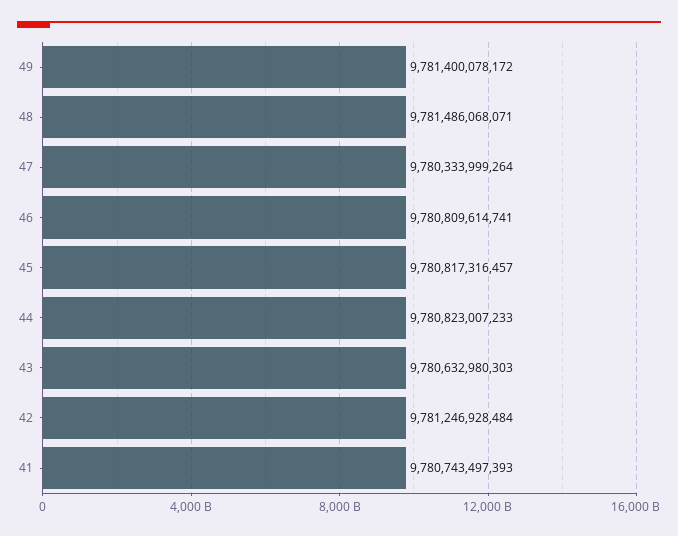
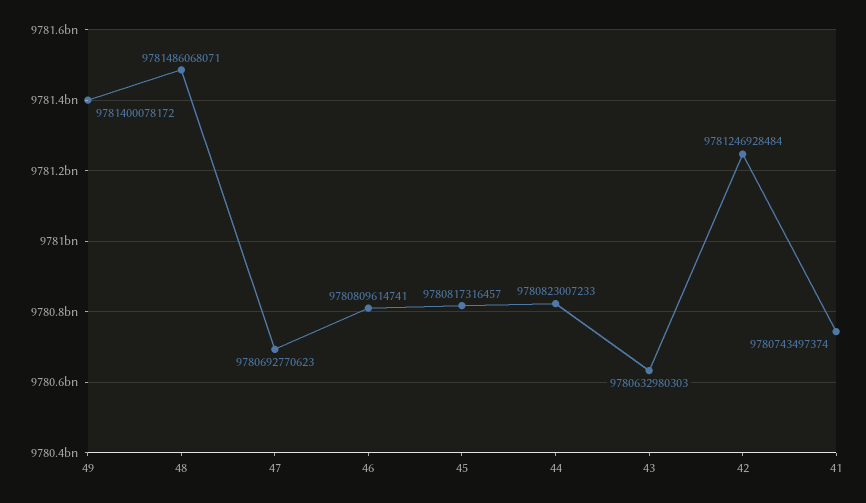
47: 9780333999264 -> 9780692770623
41: 9780743497393 -> 9780743497374

